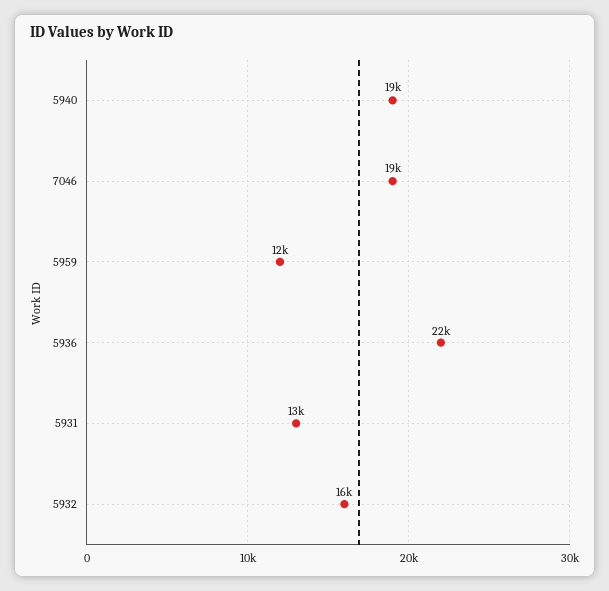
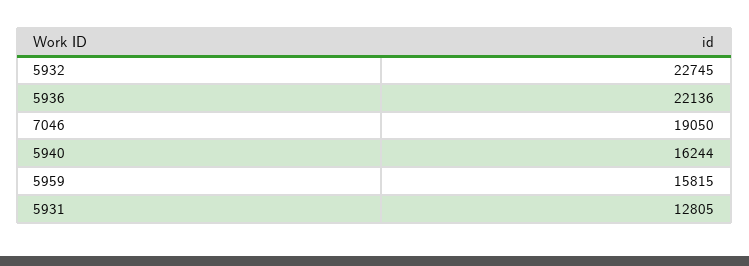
5940: 19000 -> 16244
5959: 12000 -> 15815
5932: 16000 -> 22745

